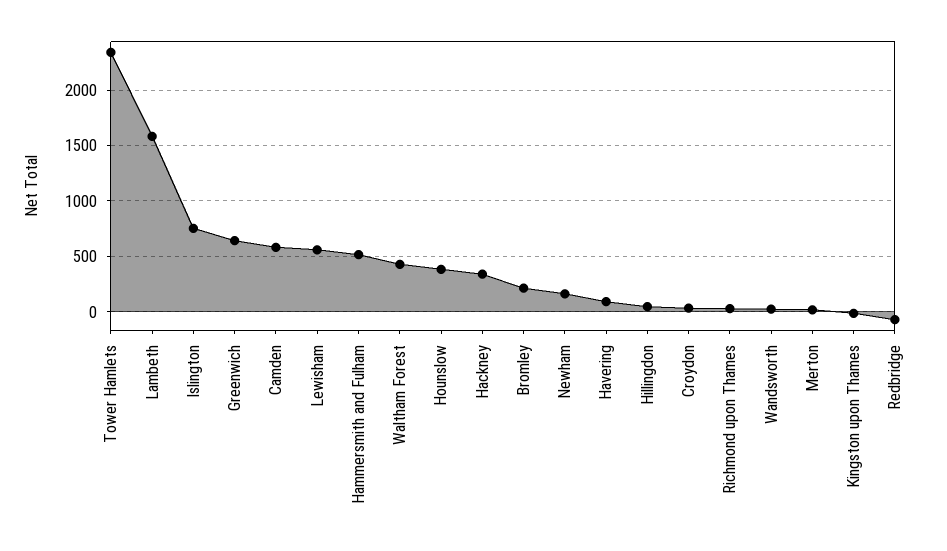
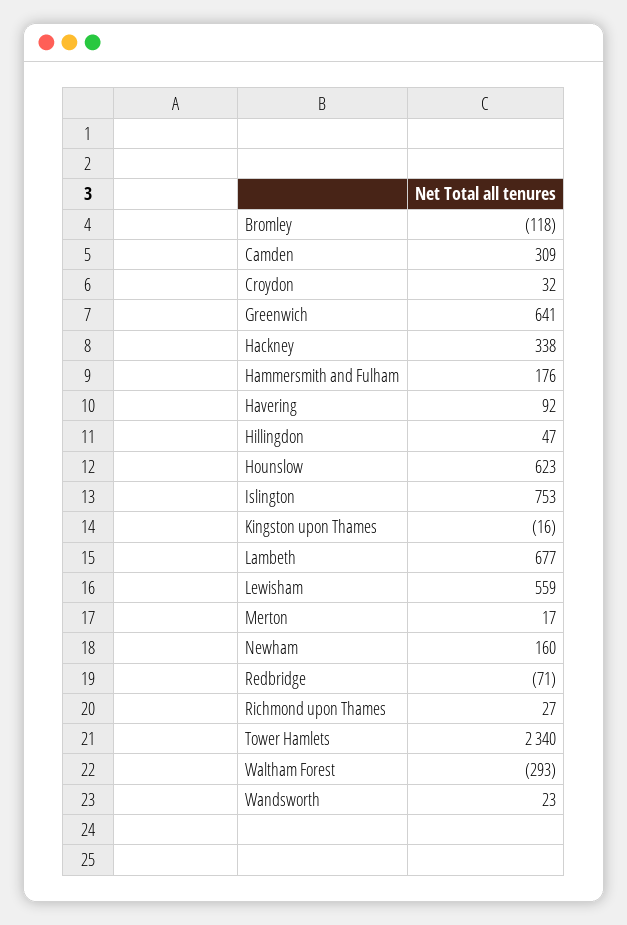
Lambeth: 1600 -> 677
Camden: 600 -> 309
Hammersmith and Fulham: 500 -> 176
Waltham Forest: 400 -> -293
Hounslow: 400 -> 623
Bromley: 200 -> -118

